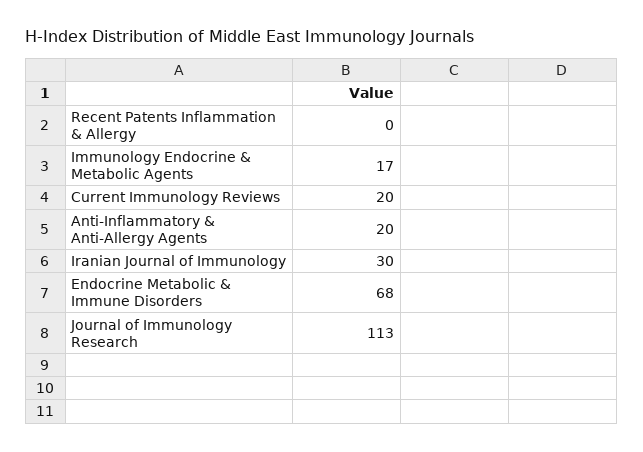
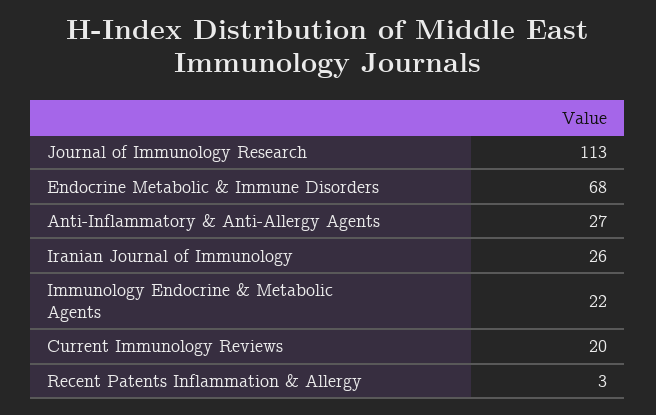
Recent Patents Inflammation & Allergy: 0 -> 3
Immunology Endocrine & Metabolic Agents: 17 -> 22
Anti-Inflammatory & Anti-Allergy Agents: 20 -> 27
Iranian Journal of Immunology: 30 -> 26

